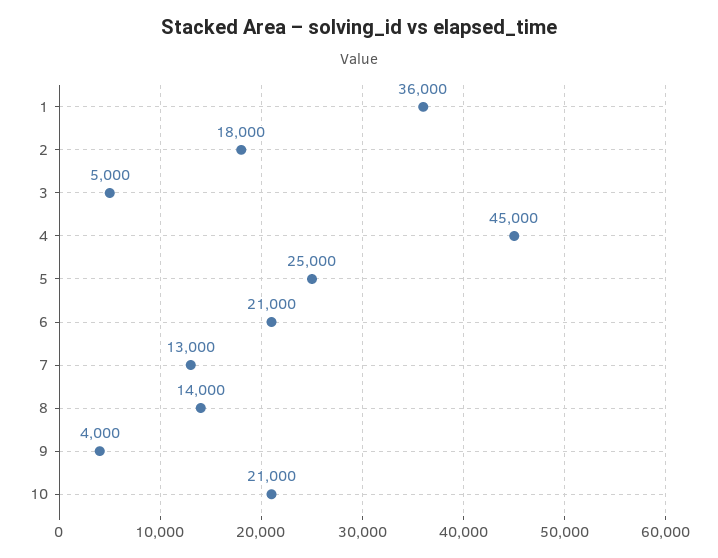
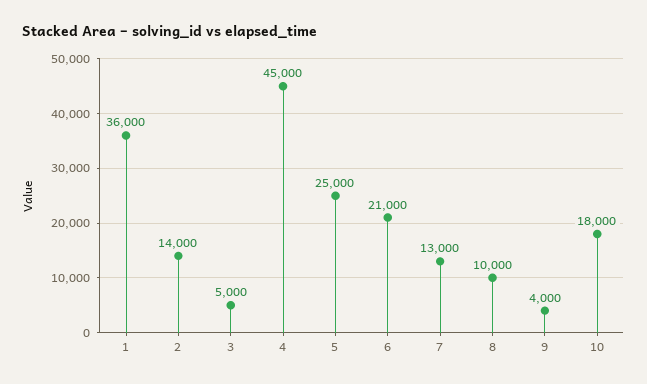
2: 18000 -> 14000
8: 14000 -> 10000
10: 21000 -> 18000

